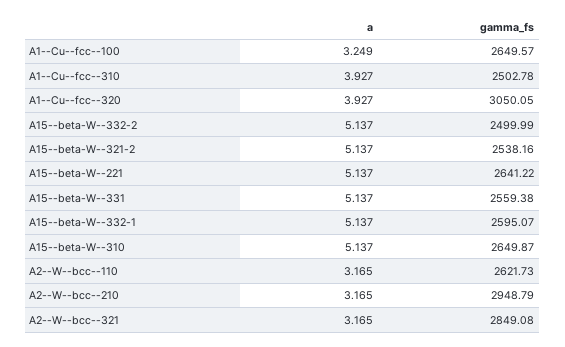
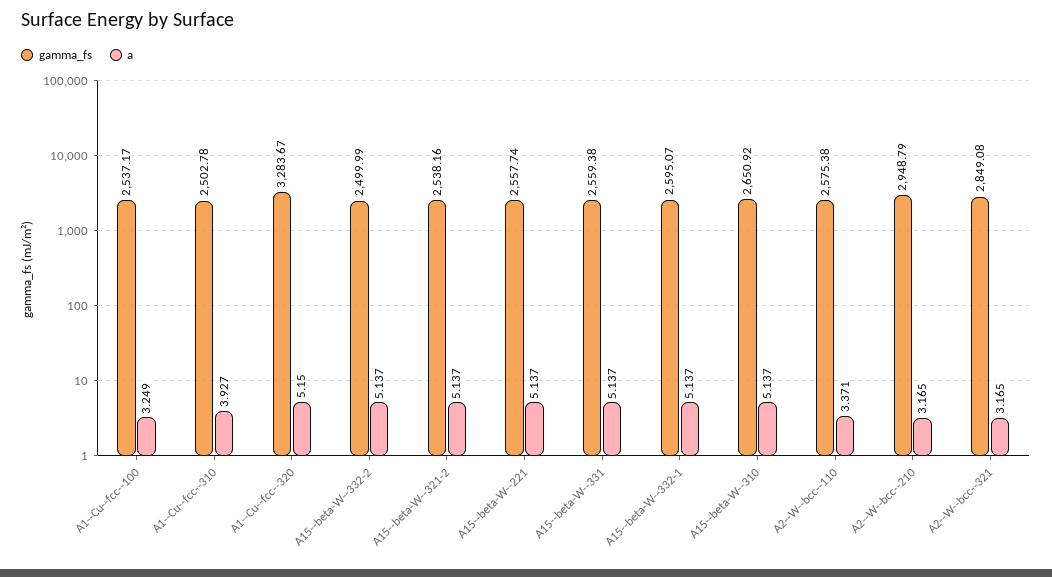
gamma_fs, A1--Cu--fcc--100: 2649.57 -> 2537.17
a, A1--Cu--fcc--320: 3.927 -> 5.15
gamma_fs, A1--Cu--fcc--320: 3050.05 -> 3283.67
gamma_fs, A15--beta-W--221: 2641.22 -> 2557.74
gamma_fs, A15--beta-W--310: 2649.87 -> 2650.92
a, A2--W--bcc--110: 3.165 -> 3.371
gamma_fs, A2--W--bcc--110: 2621.73 -> 2575.38

